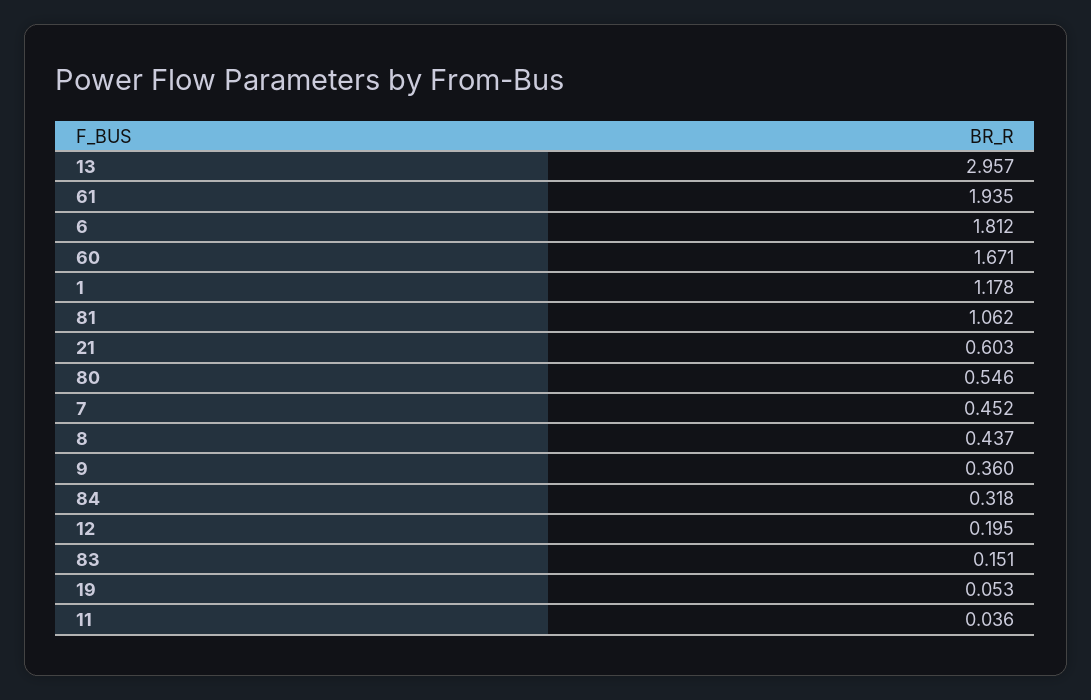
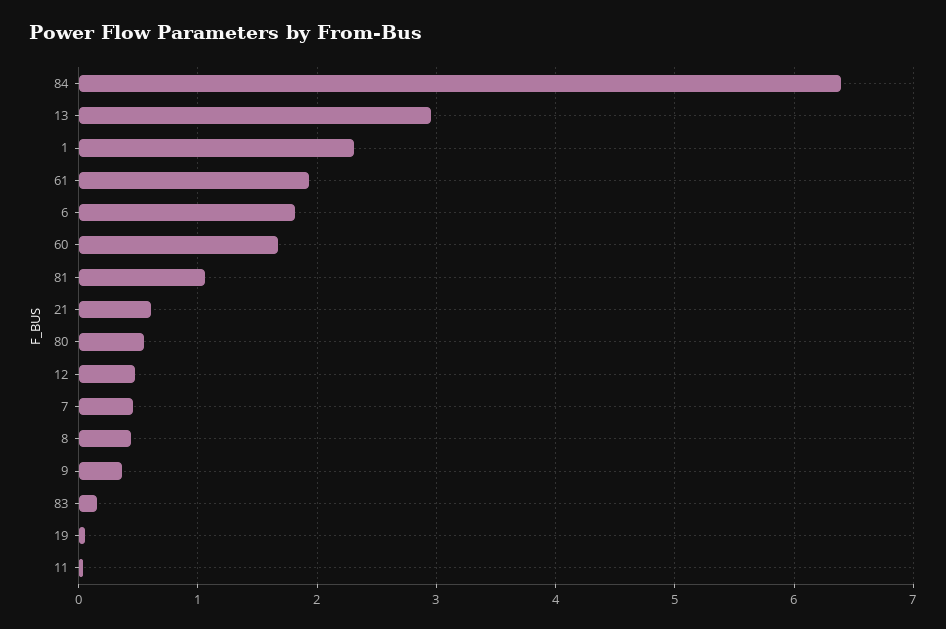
1: 1.178 -> 2.3
84: 0.318 -> 6.4
12: 0.195 -> 0.5

